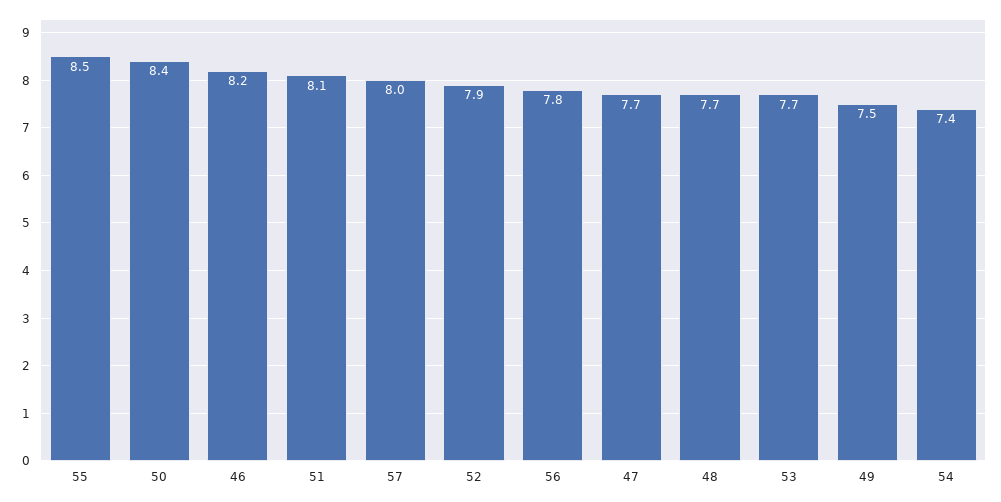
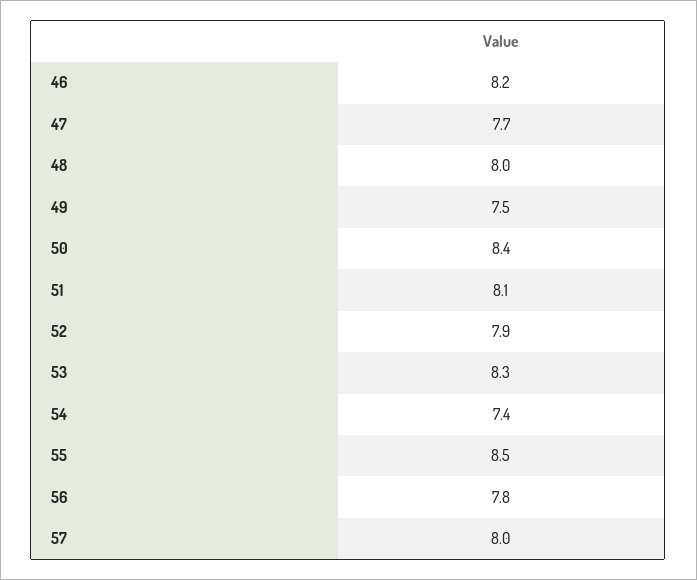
48: 7.7 -> 8
53: 7.7 -> 8.3

